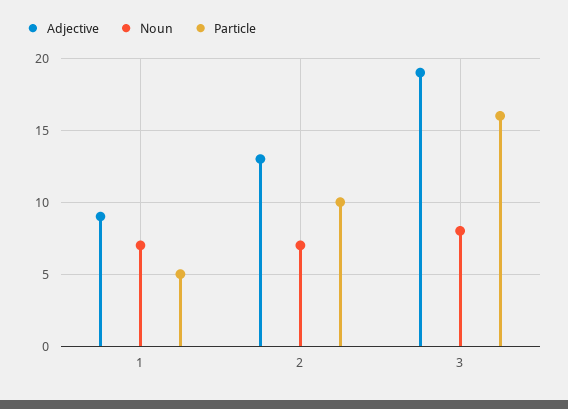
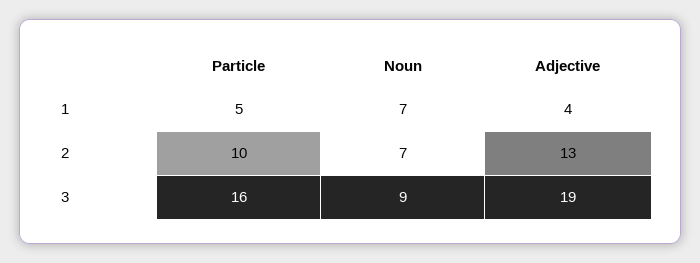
Adjective, 1: 9 -> 4
Noun, 3: 8 -> 9

